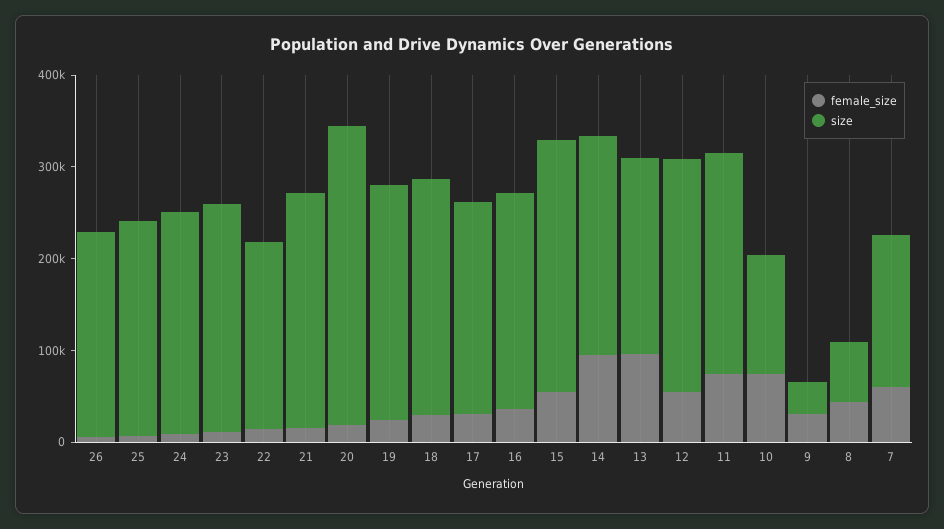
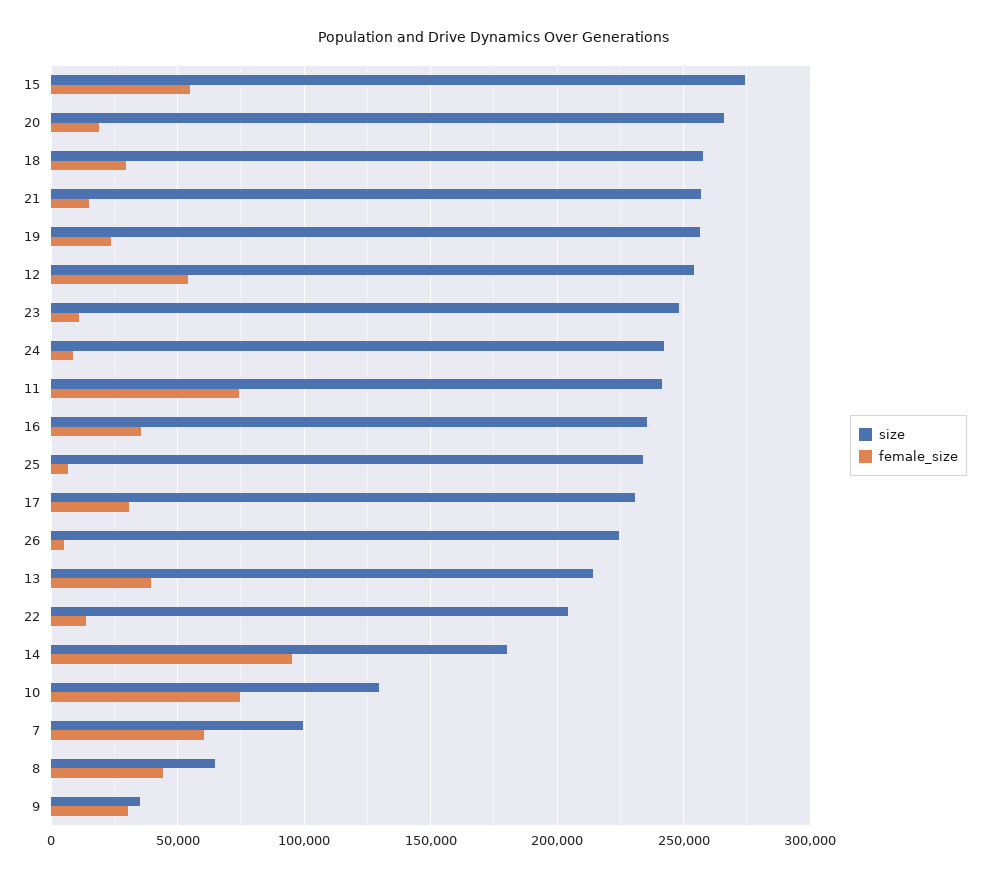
size, 20: 320000 -> 265000
size, 14: 240000 -> 180000
female_size, 13: 100000 -> 40000
size, 7: 160000 -> 100000

